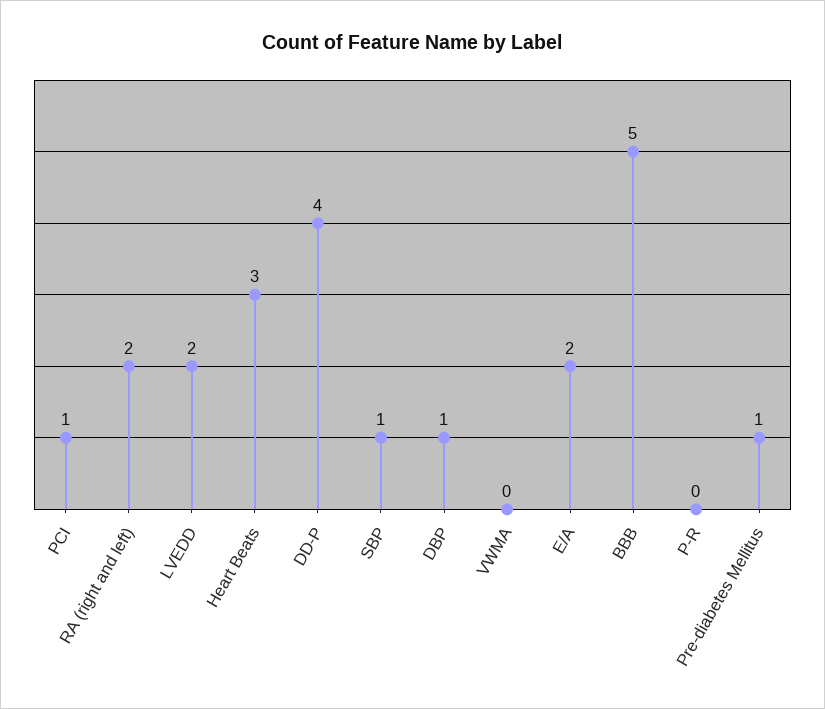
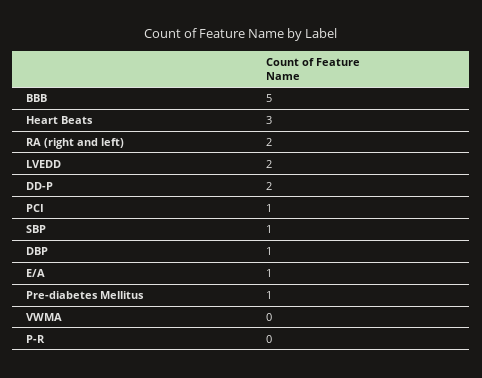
DD-P: 4 -> 2
E/A: 2 -> 1

